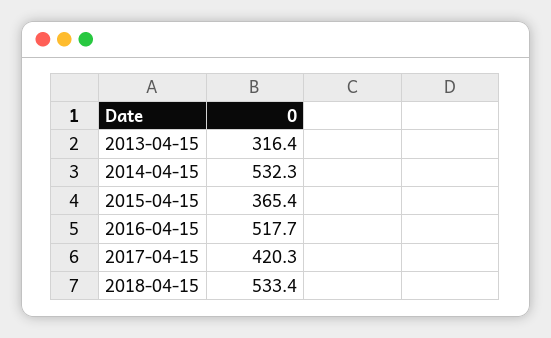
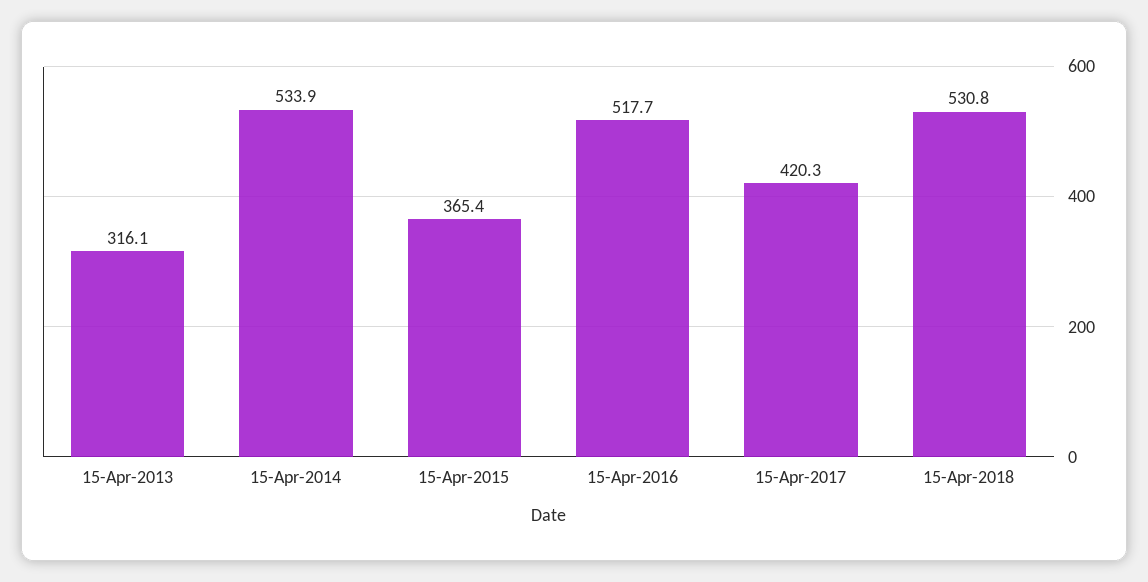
2013-04-15: 316.4 -> 316.1
2014-04-15: 532.3 -> 533.9
2018-04-15: 533.4 -> 530.8

